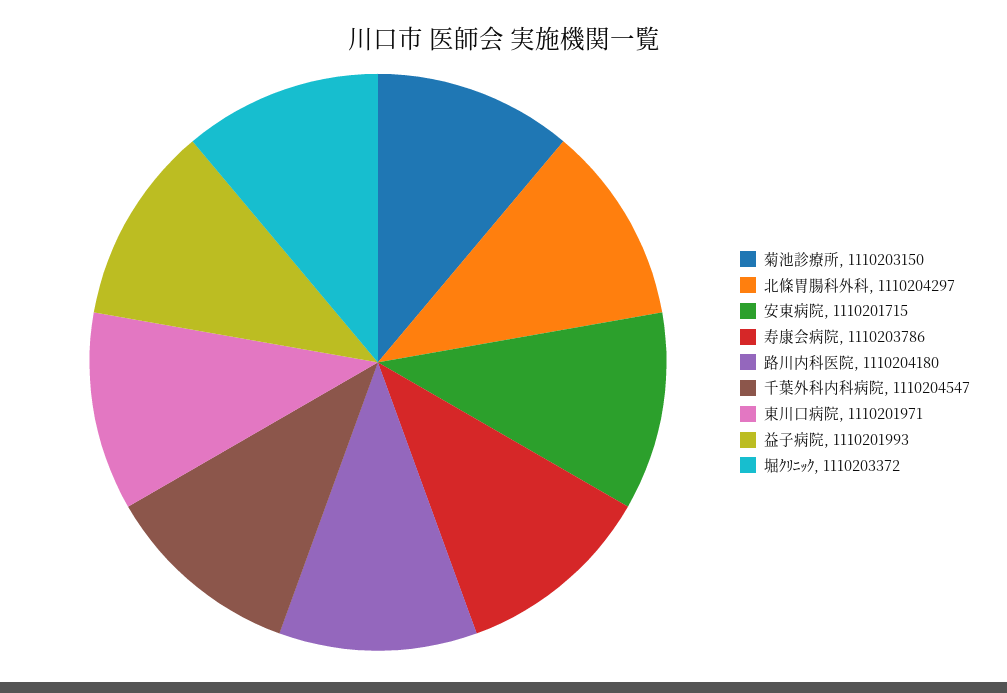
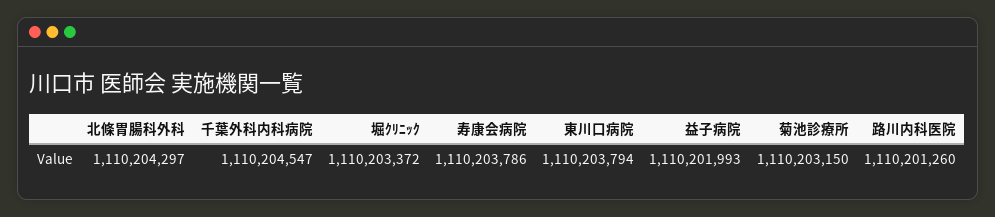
安東病院: 1110201715 -> none
路川内科医院: 1110204180 -> 1110201260
東川口病院: 1110201971 -> 1110203794

